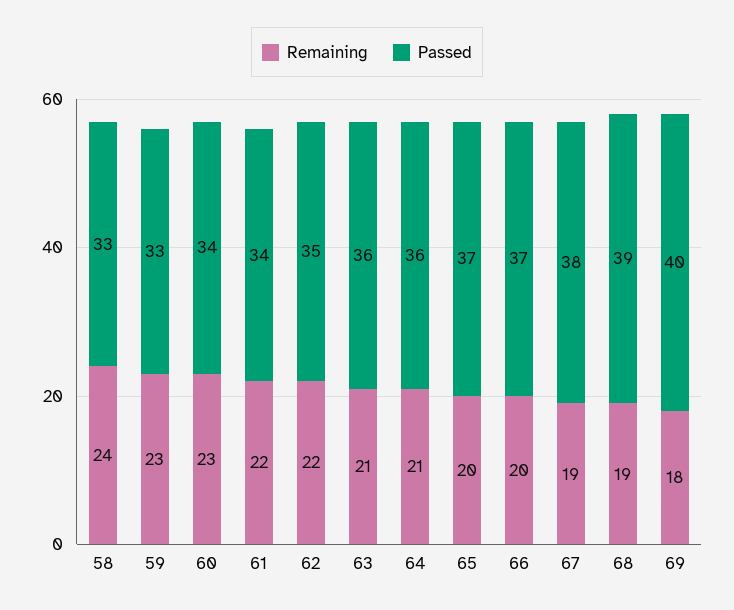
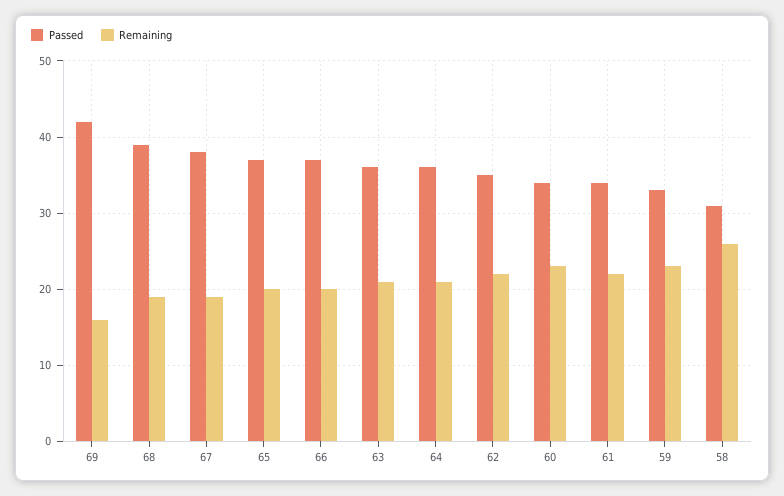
Remaining, 58: 24 -> 26
Passed, 58: 33 -> 31
Remaining, 69: 18 -> 16
Passed, 69: 40 -> 42

